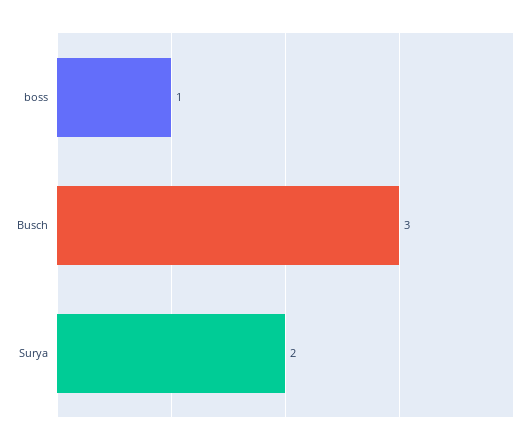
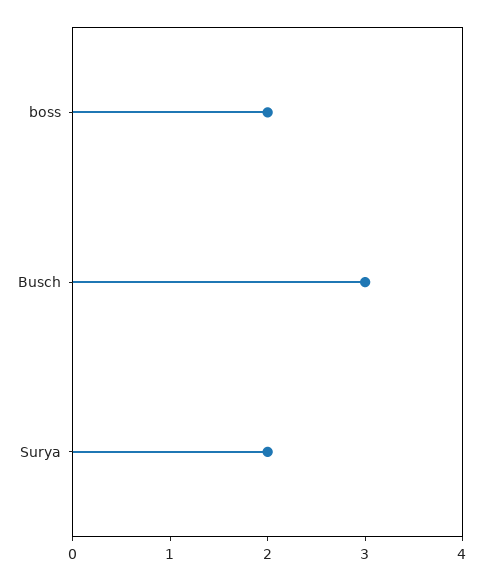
boss: 1 -> 2

